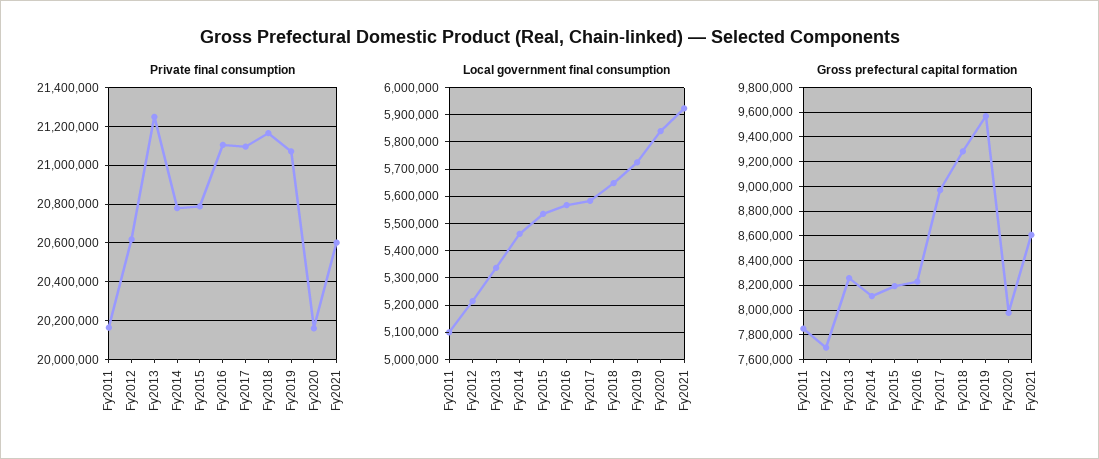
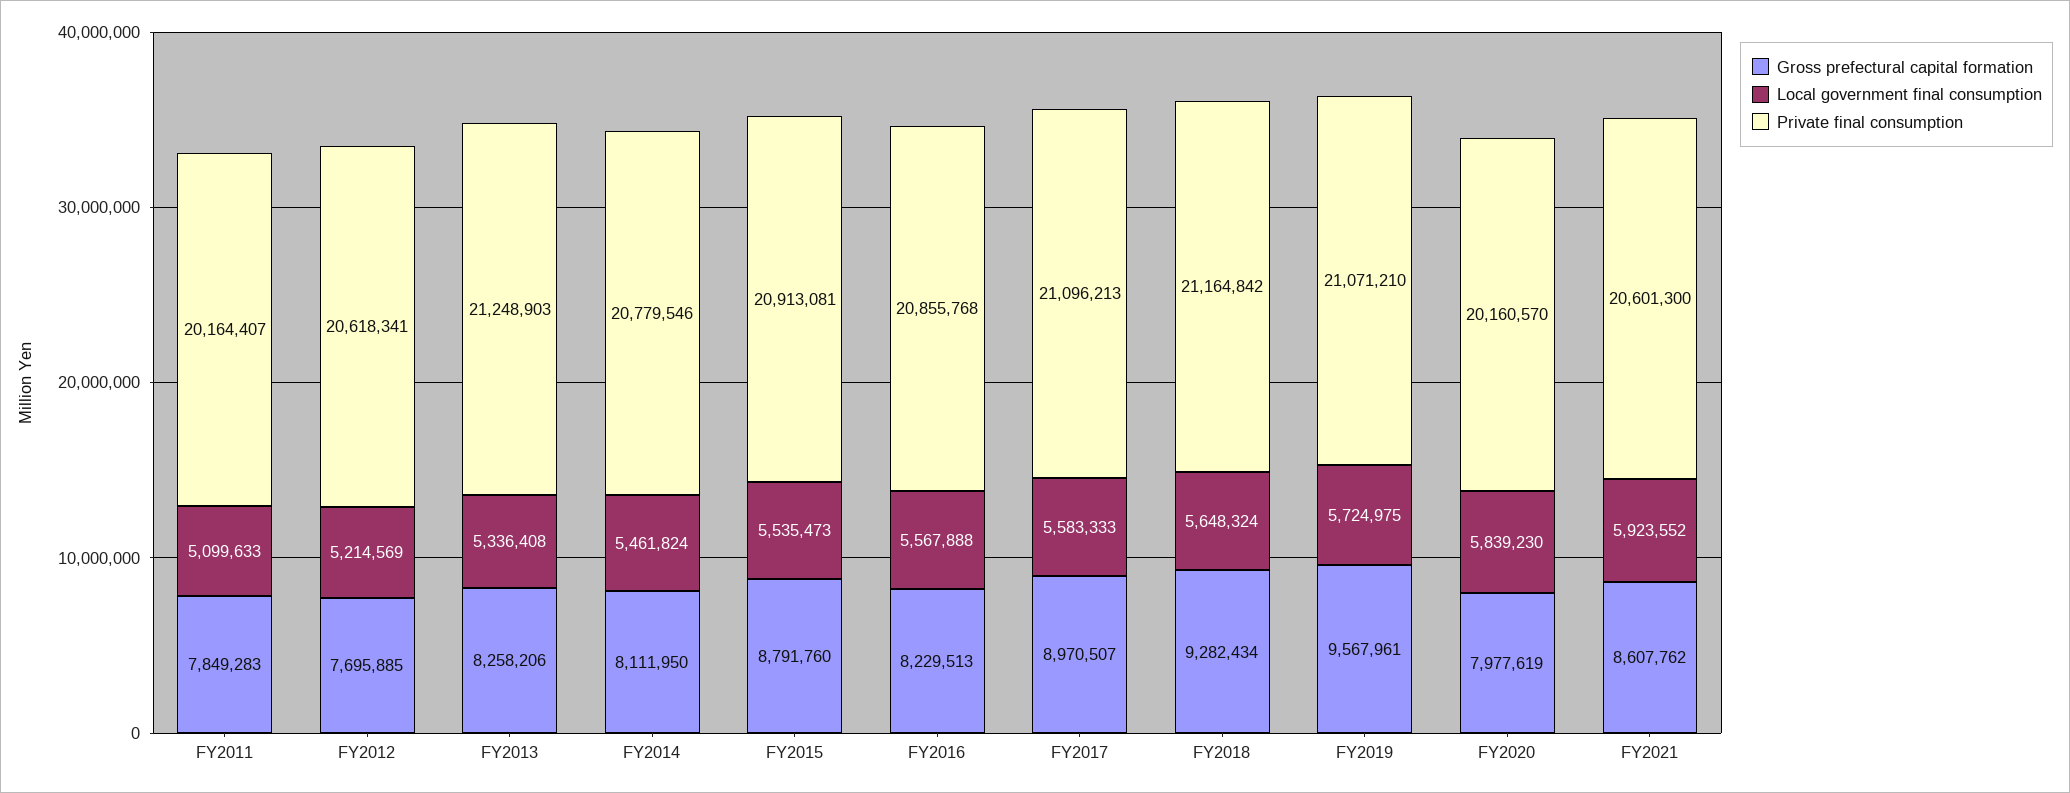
Private final consumption, Fy2015: 20800000 -> 20913081
Private final consumption, Fy2016: 21100000 -> 20855768
Gross prefectural capital formation, Fy2015: 8200000 -> 8791760

